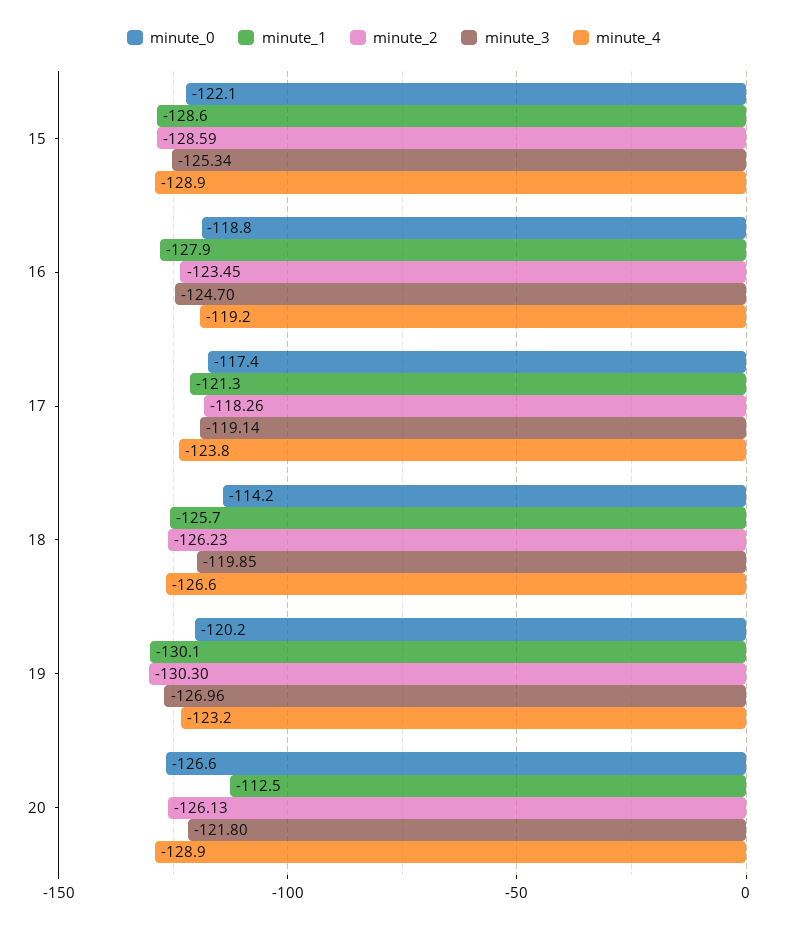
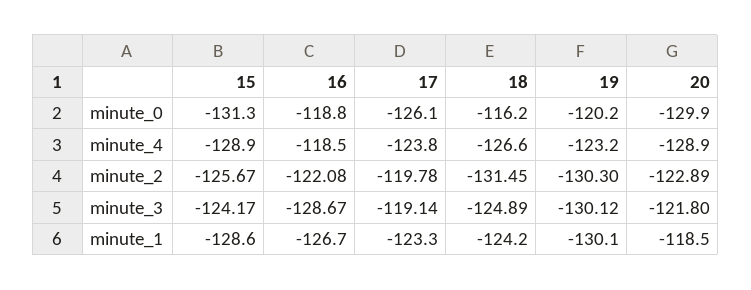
minute_0, 15: -122.1 -> -131.3
minute_2, 15: -128.59 -> -125.67
minute_3, 15: -125.34 -> -124.17
minute_1, 16: -127.9 -> -126.7
minute_2, 16: -123.45 -> -122.08
minute_3, 16: -124.7 -> -128.67
minute_4, 16: -119.2 -> -118.5
minute_0, 17: -117.4 -> -126.1
minute_1, 17: -121.3 -> -123.3
minute_2, 17: -118.26 -> -119.78
minute_0, 18: -114.2 -> -116.2
minute_1, 18: -125.7 -> -124.2
minute_2, 18: -126.23 -> -131.45
minute_3, 18: -119.85 -> -124.89
minute_3, 19: -126.96 -> -130.12
minute_0, 20: -126.6 -> -129.9
minute_1, 20: -112.5 -> -118.5
minute_2, 20: -126.13 -> -122.89

